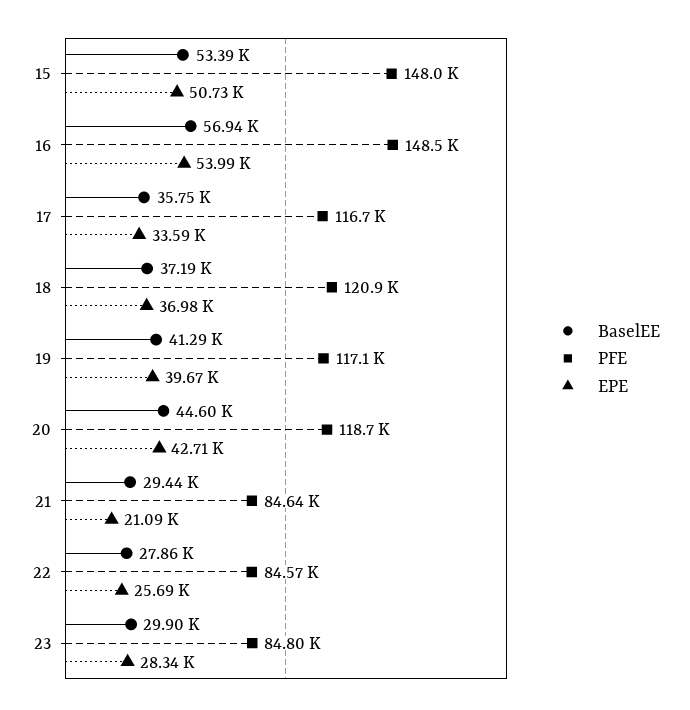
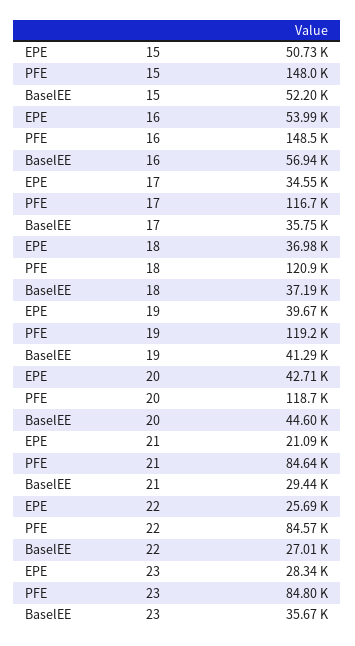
BaselEE, 15: 53390 -> 52200
EPE, 17: 33590 -> 34550
PFE, 19: 117100 -> 119200
BaselEE, 22: 27860 -> 27010
BaselEE, 23: 29900 -> 35670

